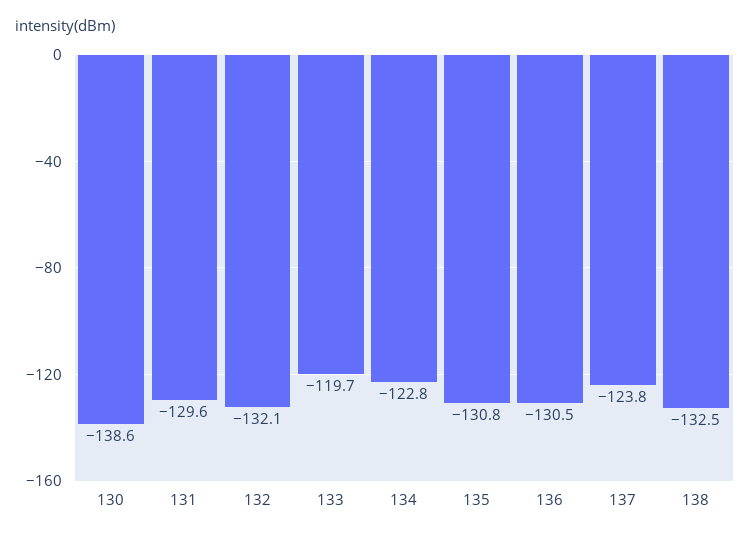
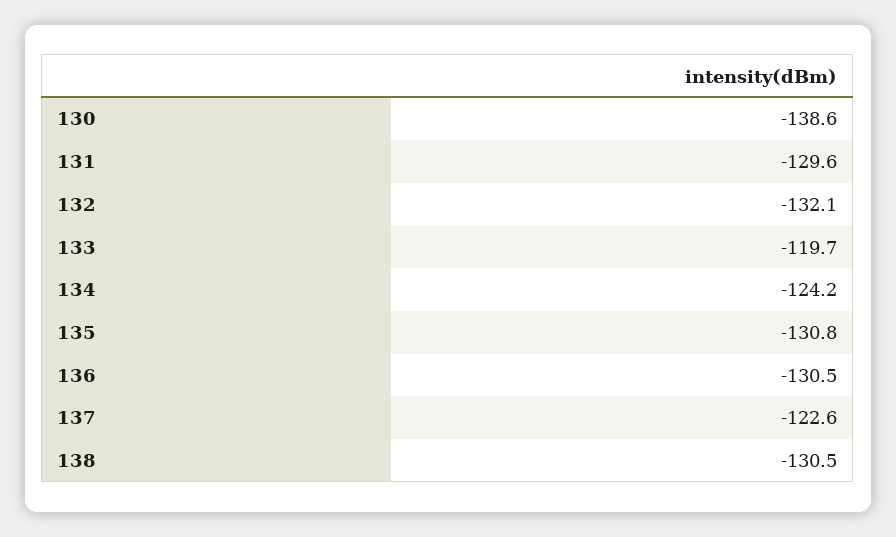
134: -122.8 -> -124.2
137: -123.8 -> -122.6
138: -132.5 -> -130.5

